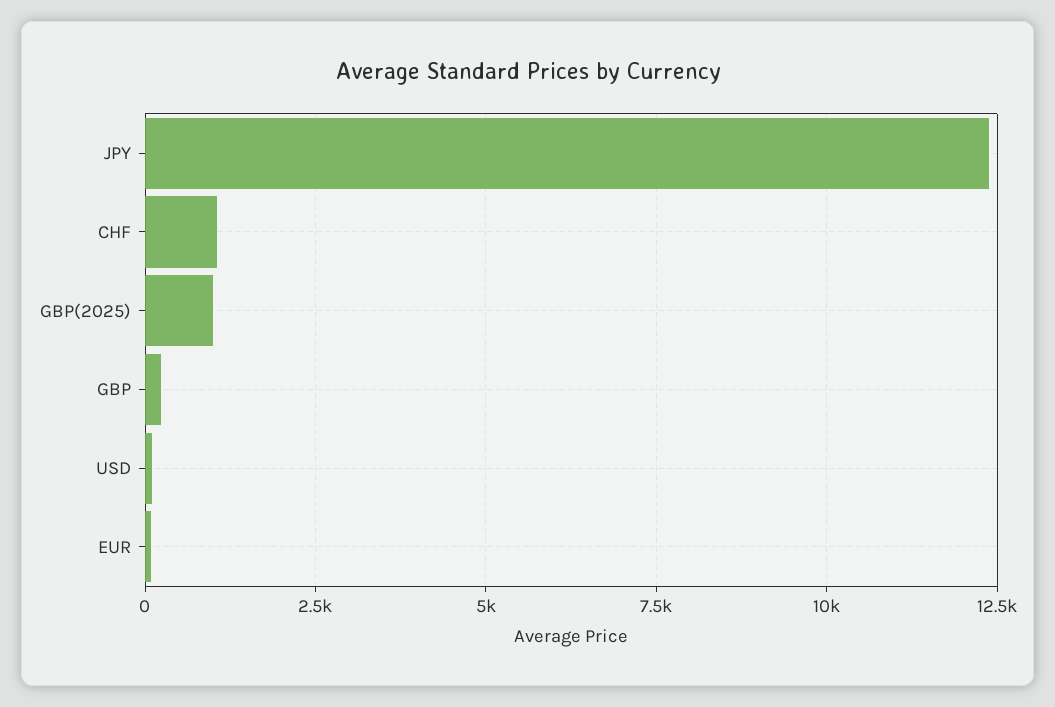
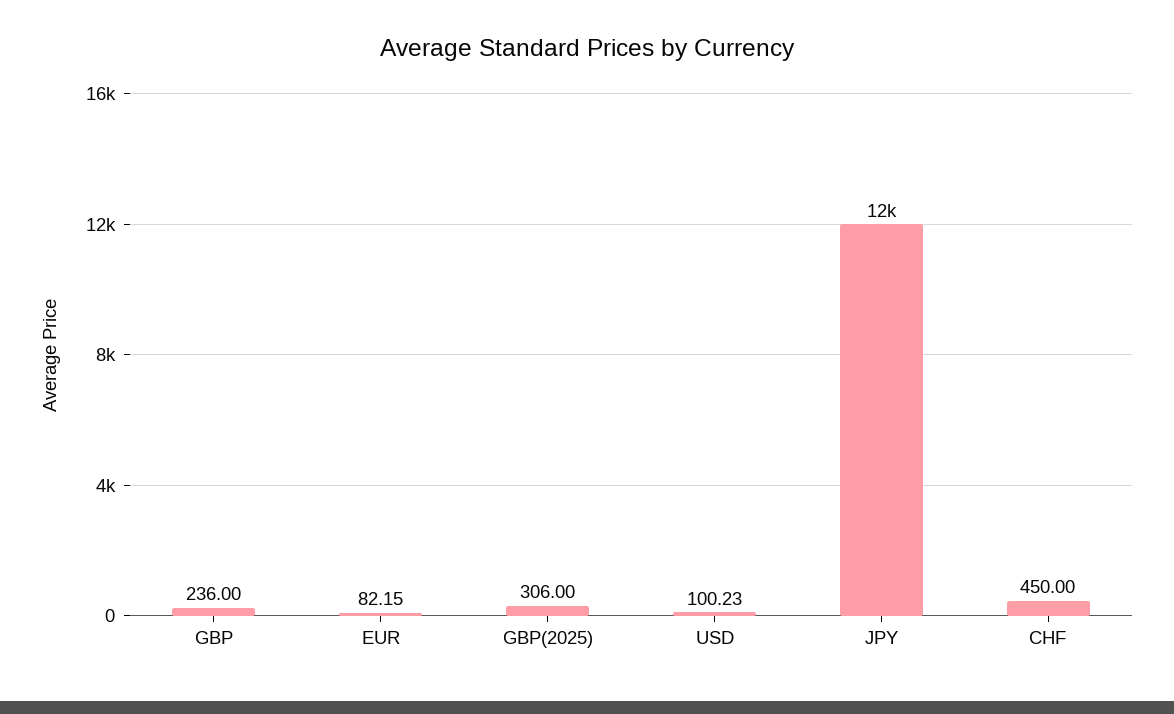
CHF: 1000 -> 450
GBP(2025): 1000 -> 306

